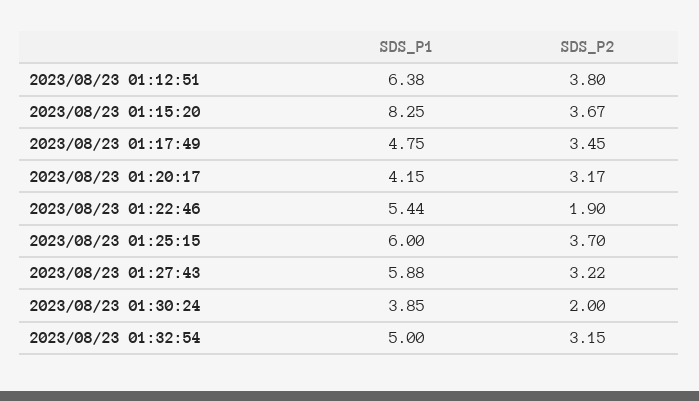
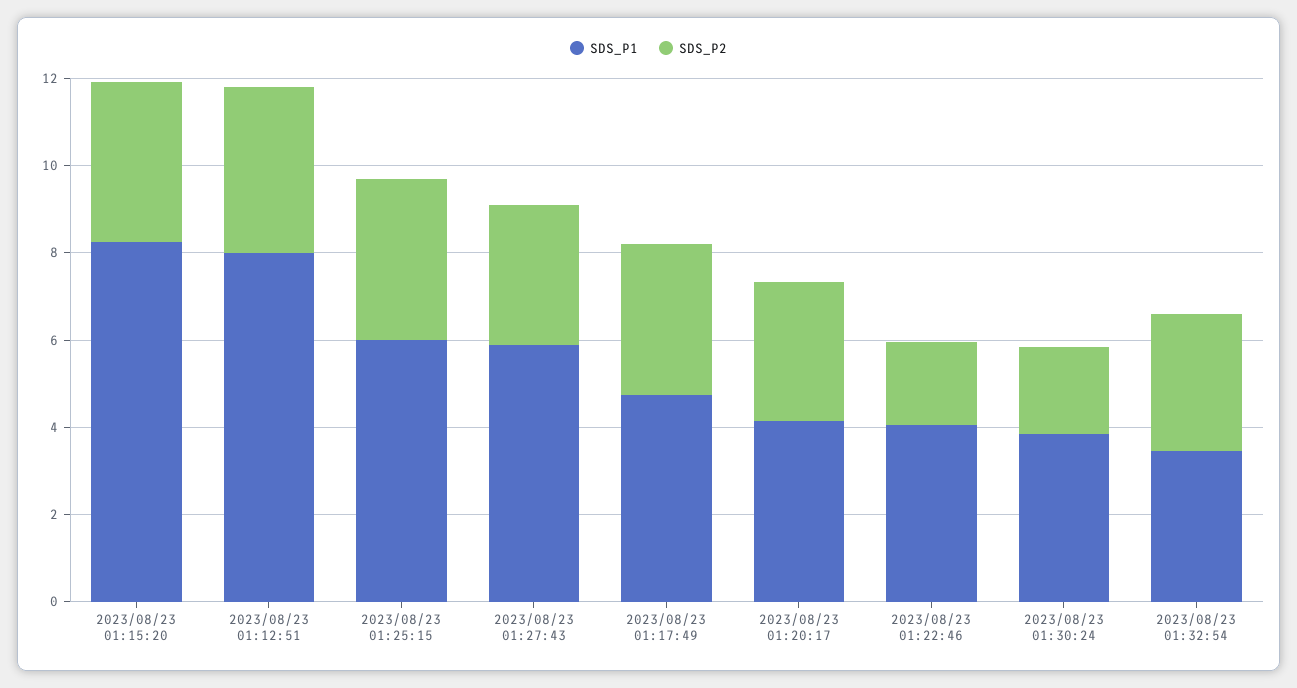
SDS_P1, 2023/08/23 01:12:51: 6.38 -> 8
SDS_P1, 2023/08/23 01:22:46: 5.44 -> 4
SDS_P1, 2023/08/23 01:32:54: 5 -> 3.5

